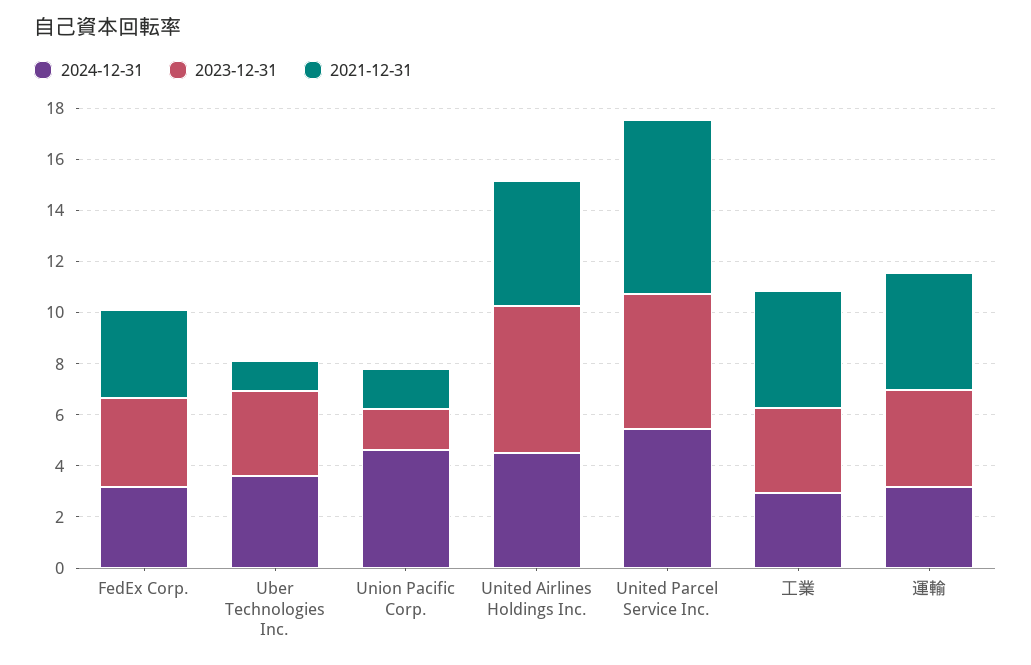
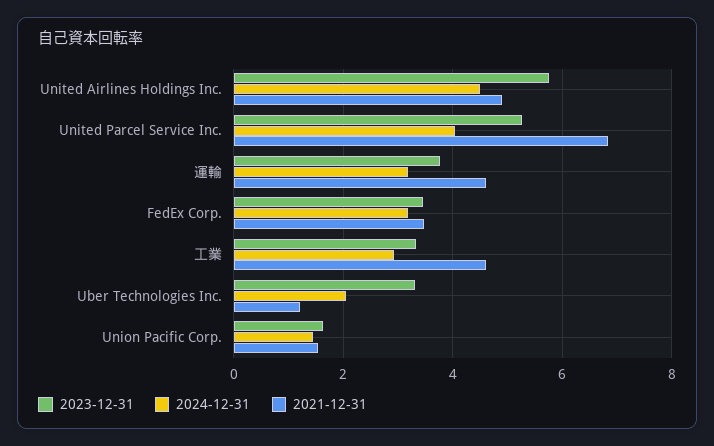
2024-12-31, Uber Technologies Inc.: 3.5 -> 2
2024-12-31, Union Pacific Corp.: 4.5 -> 1.4
2024-12-31, United Parcel Service Inc.: 5.5 -> 4

